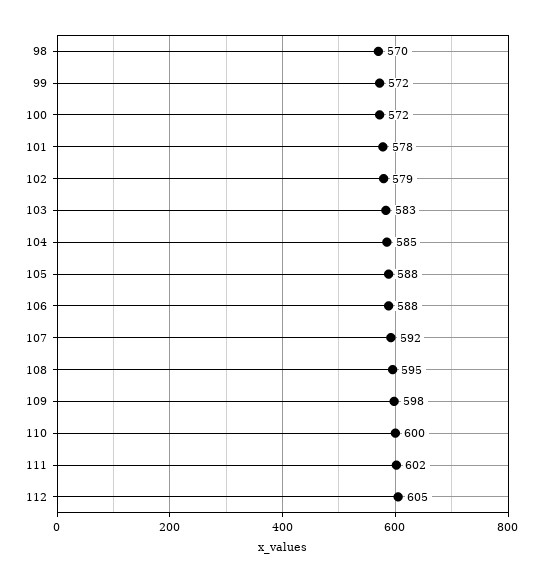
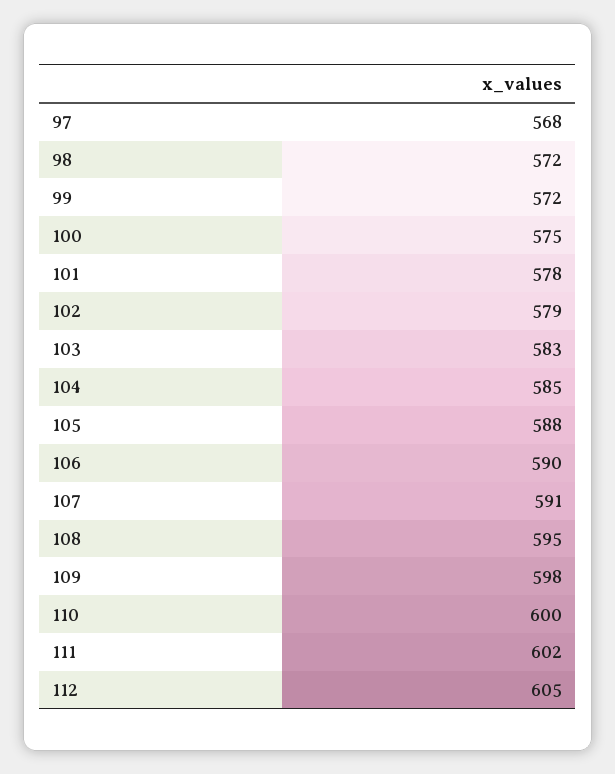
98: 570 -> 572
100: 572 -> 575
106: 588 -> 590
107: 592 -> 591
97: none -> 568

